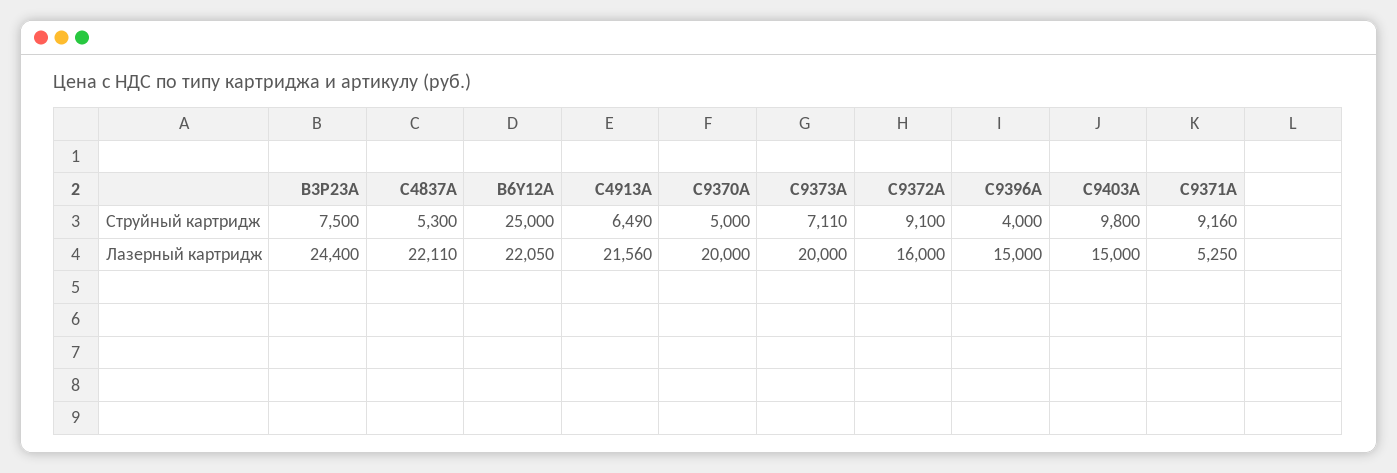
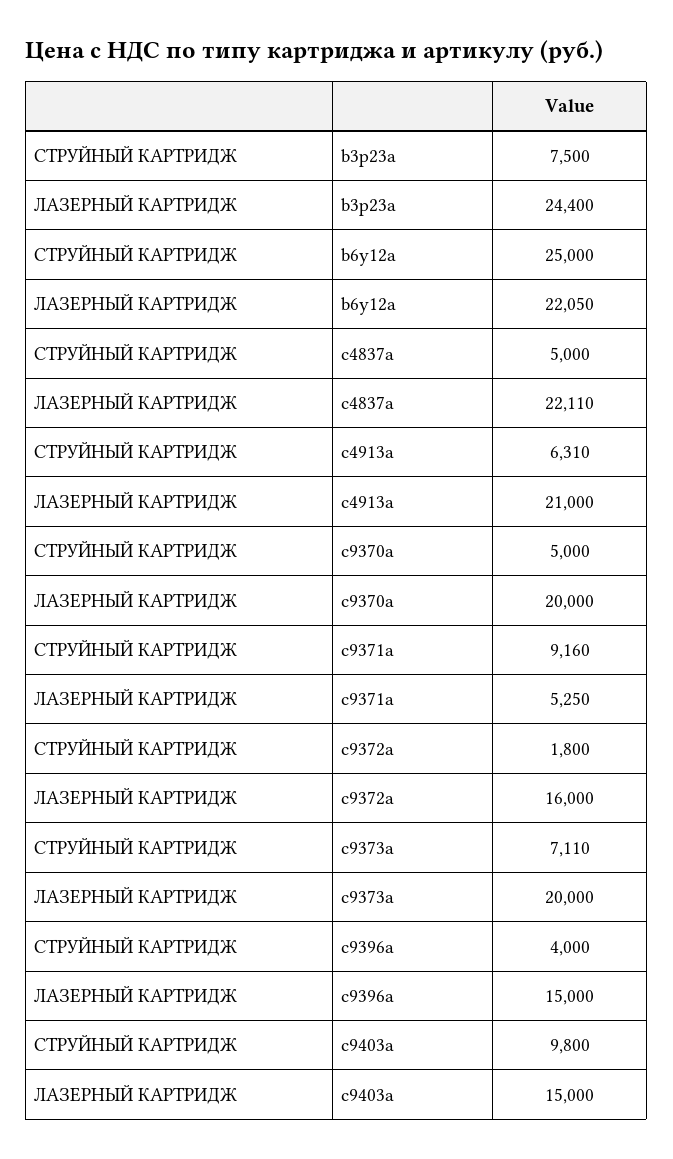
C4837A, Струйный картридж: 5300 -> 5000
C4913A, Струйный картридж: 6490 -> 6310
C9372A, Струйный картридж: 9100 -> 1800
C4913A, Лазерный картридж: 21560 -> 21000

